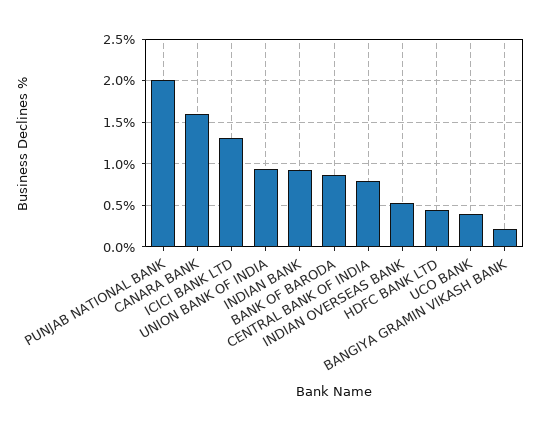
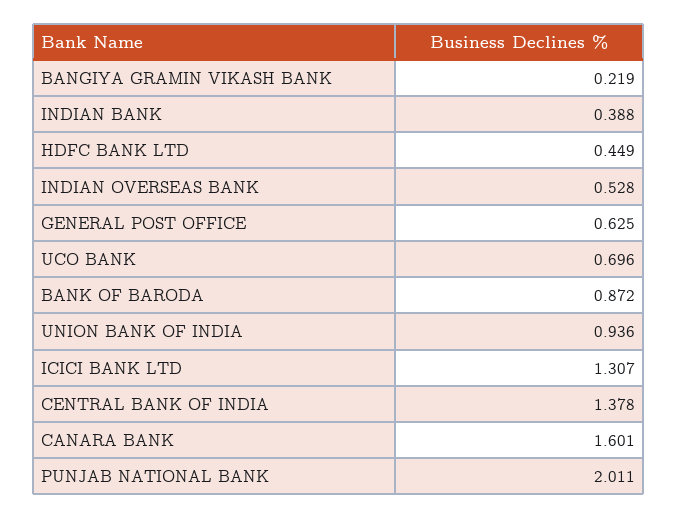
INDIAN BANK: 0.9 -> 0.388
CENTRAL BANK OF INDIA: 0.8 -> 1.378
UCO BANK: 0.4 -> 0.696
GENERAL POST OFFICE: none -> 0.625

